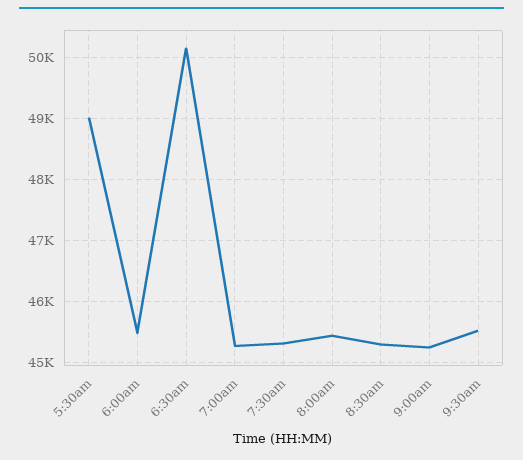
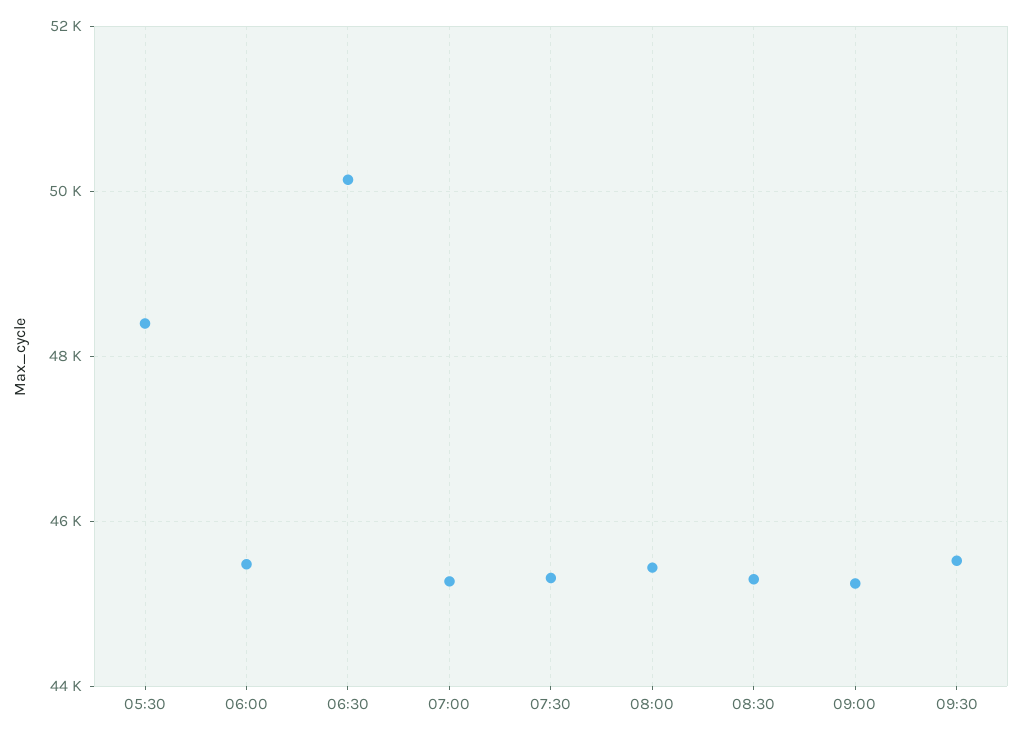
5:30am: 49000 -> 48400

